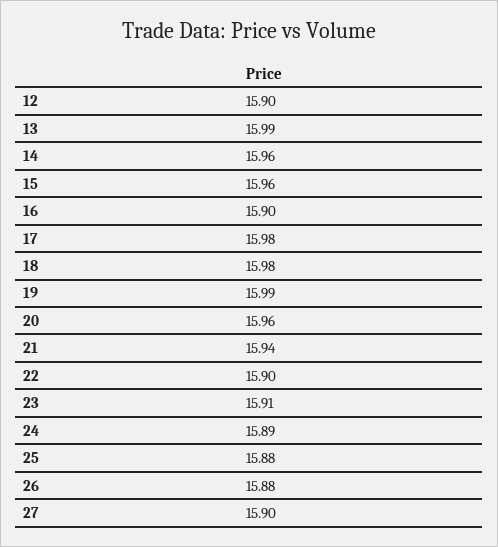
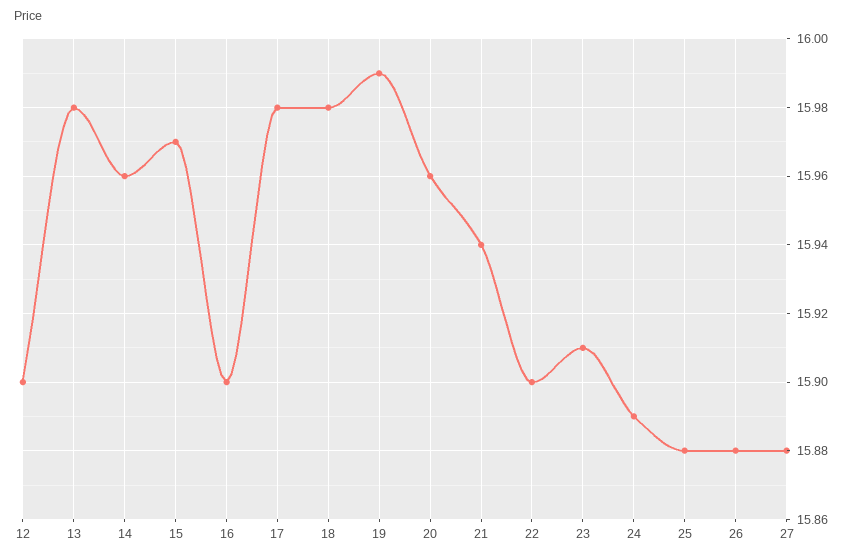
13: 15.99 -> 15.98
15: 15.96 -> 15.97
27: 15.9 -> 15.88

